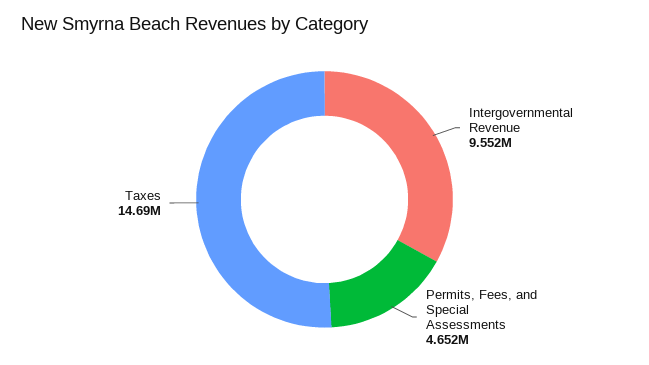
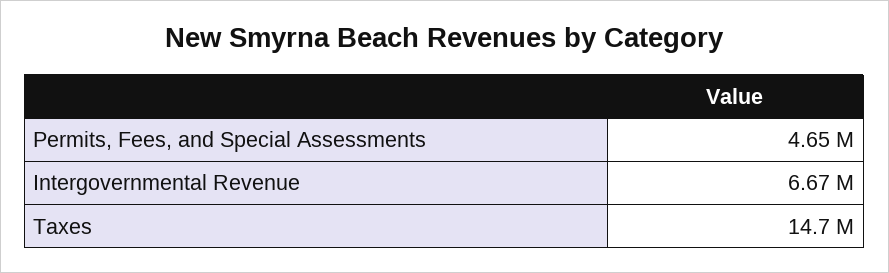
Intergovernmental Revenue: 9552000 -> 6670000

